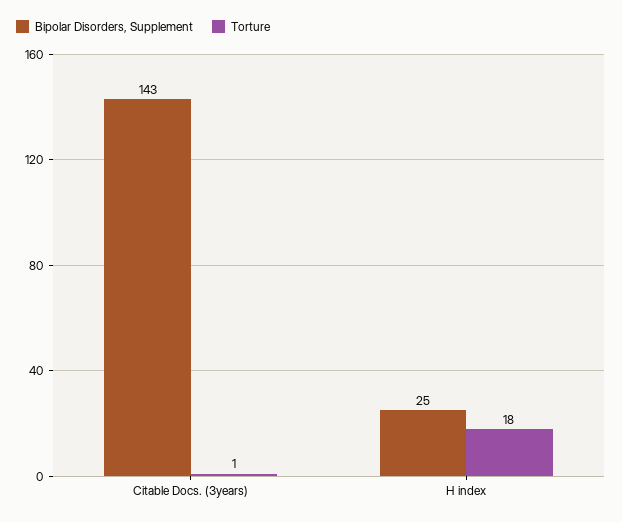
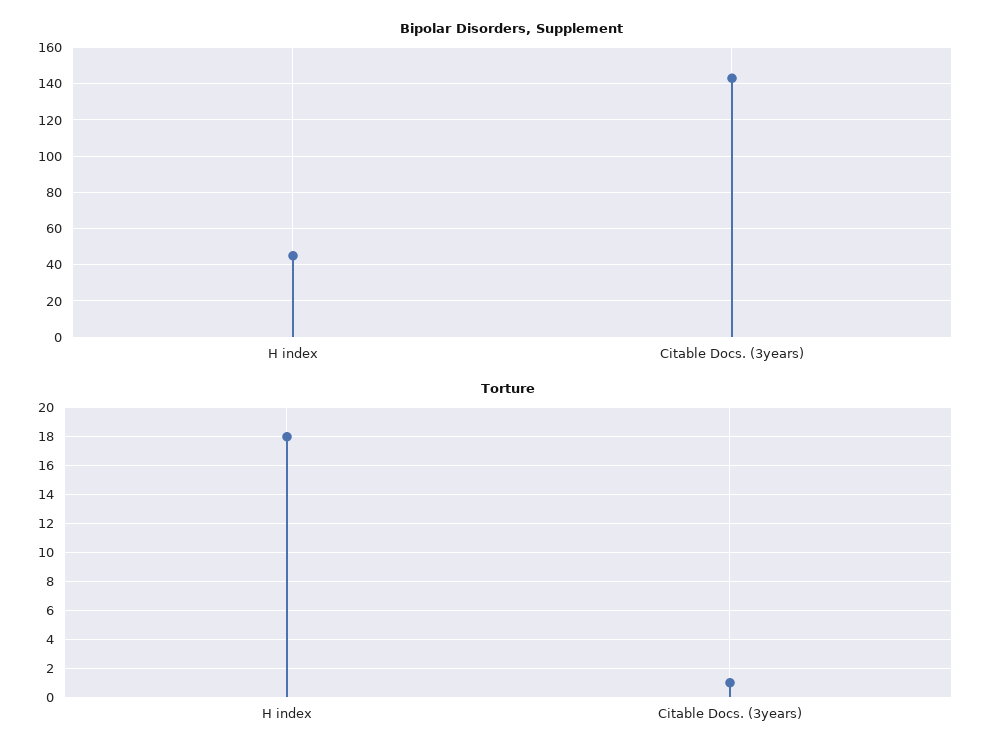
Bipolar Disorders, Supplement, H index: 25 -> 45

